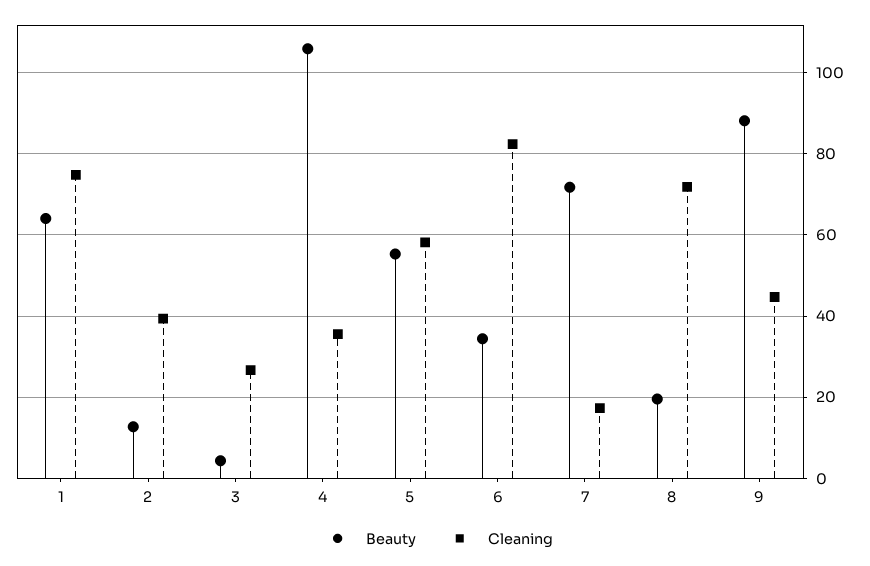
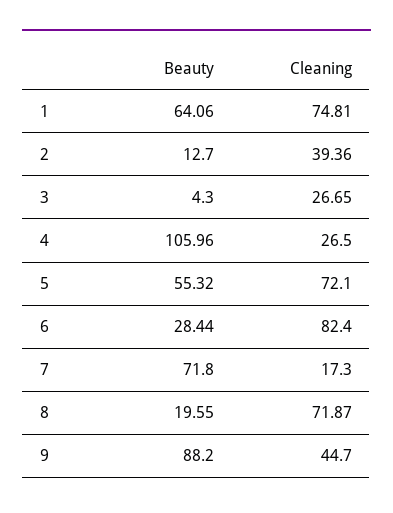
Cleaning, 4: 36 -> 26.5
Cleaning, 5: 58 -> 72.1
Beauty, 6: 34 -> 28.44

